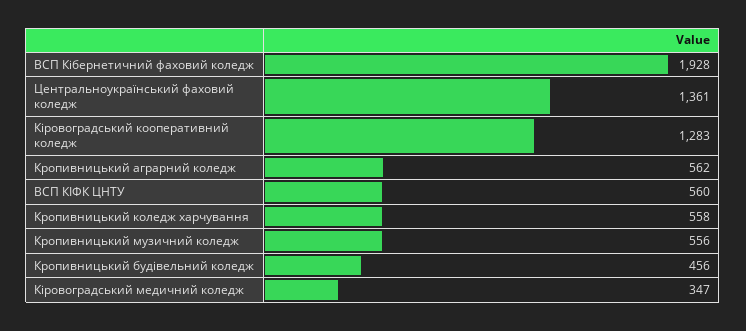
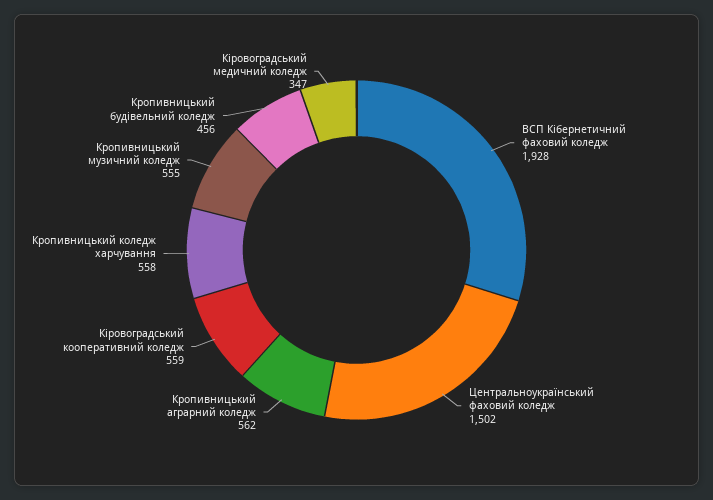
Центральноукраїнський фаховий коледж: 1361 -> 1502
Кіровоградський кооперативний коледж: 1283 -> 559
ВСП КІФК ЦНТУ: 560 -> none
Кропивницький музичний коледж: 556 -> 555

